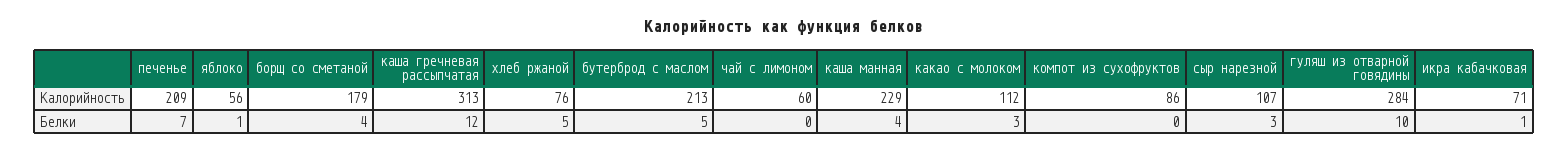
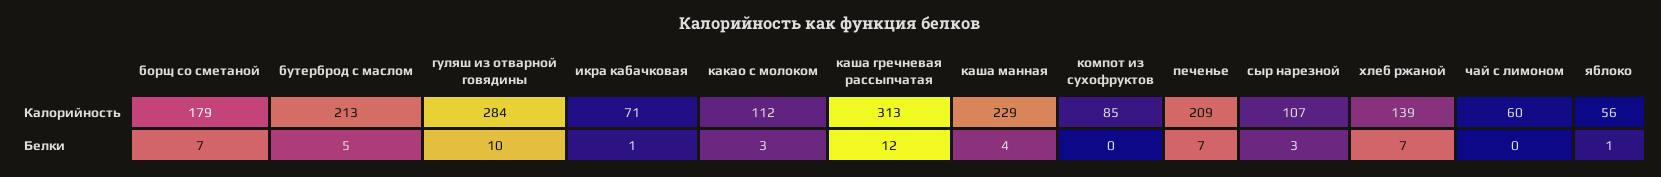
хлеб ржаной, Калорийность: 76 -> 139
компот из сухофруктов, Калорийность: 86 -> 85
борщ со сметаной, Белки: 4 -> 7
хлеб ржаной, Белки: 5 -> 7

